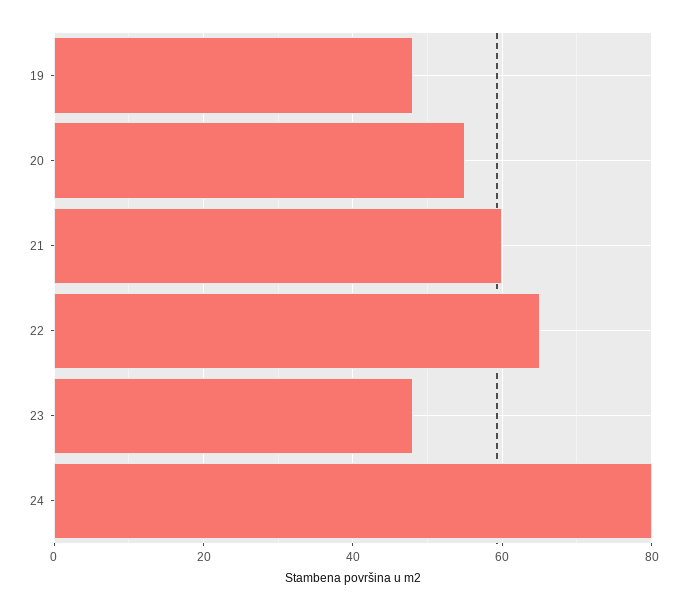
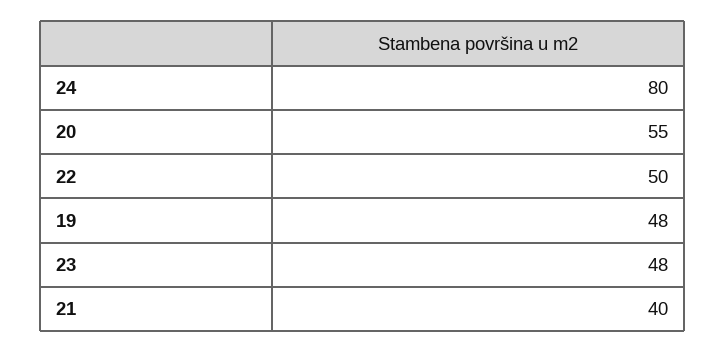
21: 60 -> 40
22: 65 -> 50

